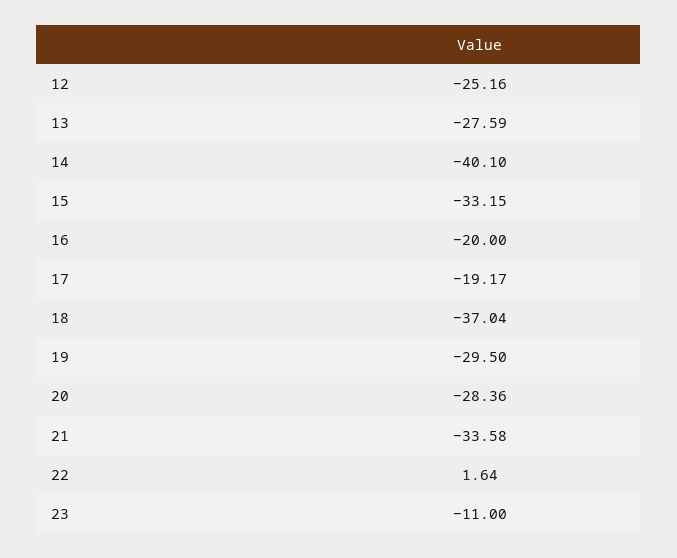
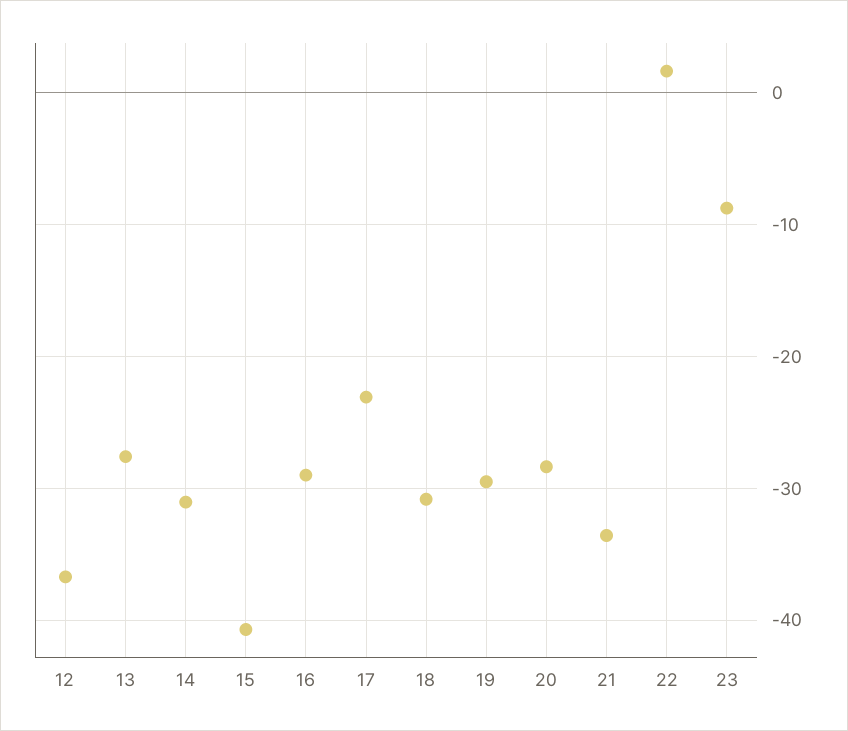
12: -25.16 -> -37
14: -40.1 -> -31
15: -33.15 -> -41
16: -20 -> -29
17: -19.17 -> -23
18: -37.04 -> -31
23: -11 -> -9

